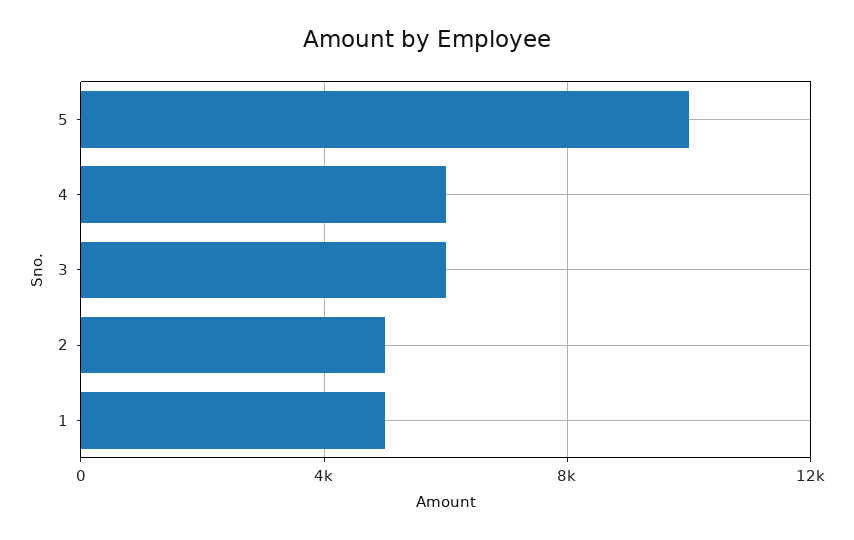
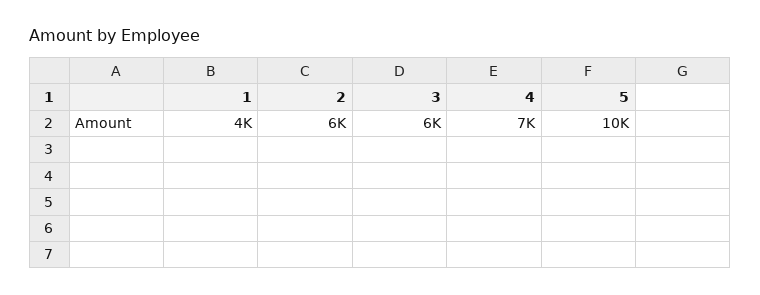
4: 6000 -> 7000
2: 5000 -> 6000
1: 5000 -> 4000

